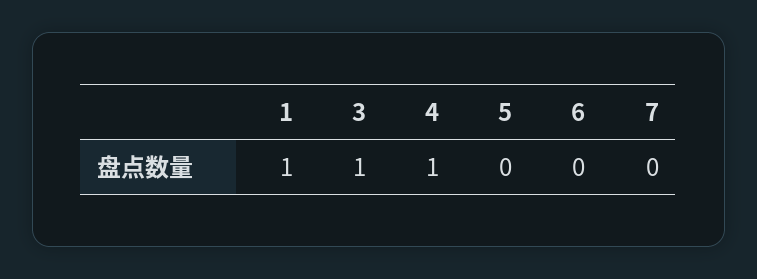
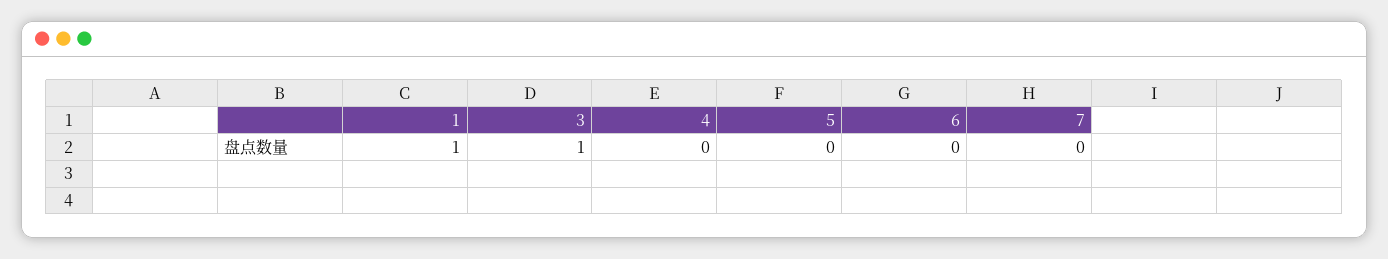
4: 1 -> 0

